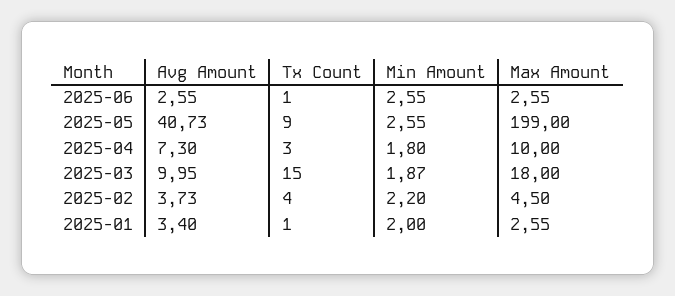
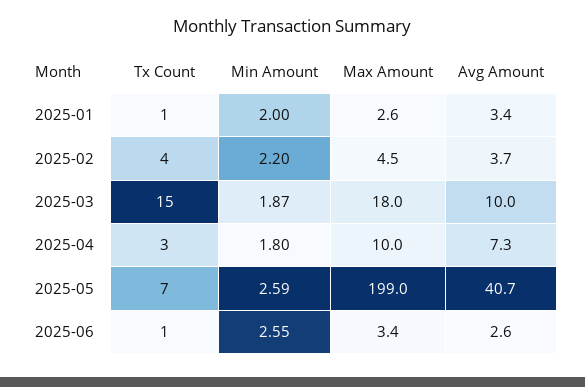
Max Amount, 2025-06: 2.55 -> 3.4
Tx Count, 2025-05: 9 -> 7
Min Amount, 2025-05: 2.55 -> 2.59

